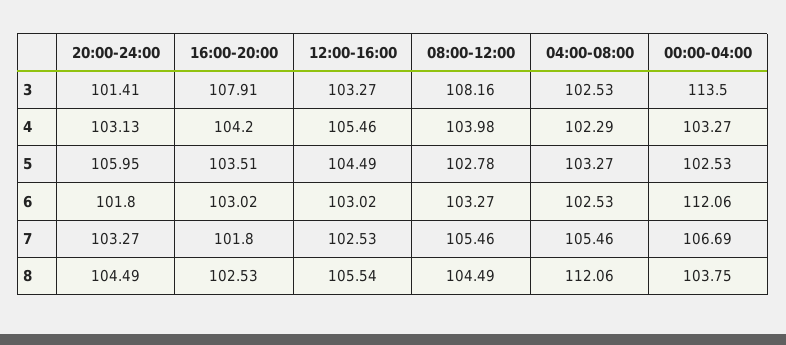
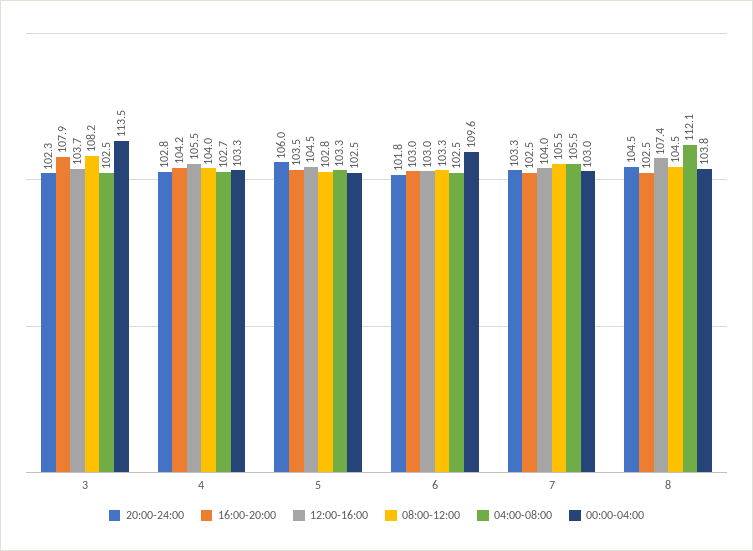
20:00-24:00, 3: 101.41 -> 102.3
12:00-16:00, 3: 103.27 -> 103.7
20:00-24:00, 4: 103.13 -> 102.8
04:00-08:00, 4: 102.29 -> 102.7
00:00-04:00, 6: 112.06 -> 109.6
16:00-20:00, 7: 101.8 -> 102.5
12:00-16:00, 7: 102.53 -> 104
00:00-04:00, 7: 106.69 -> 103
12:00-16:00, 8: 105.54 -> 107.4

